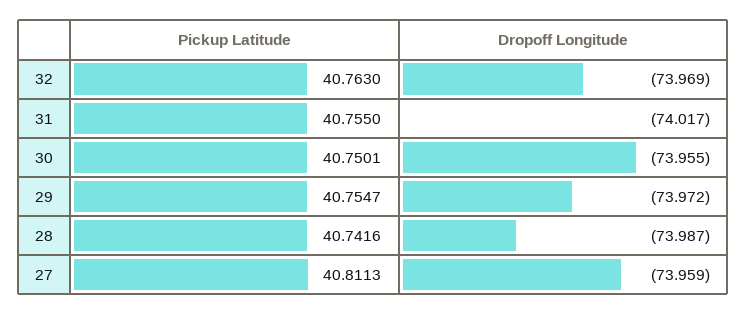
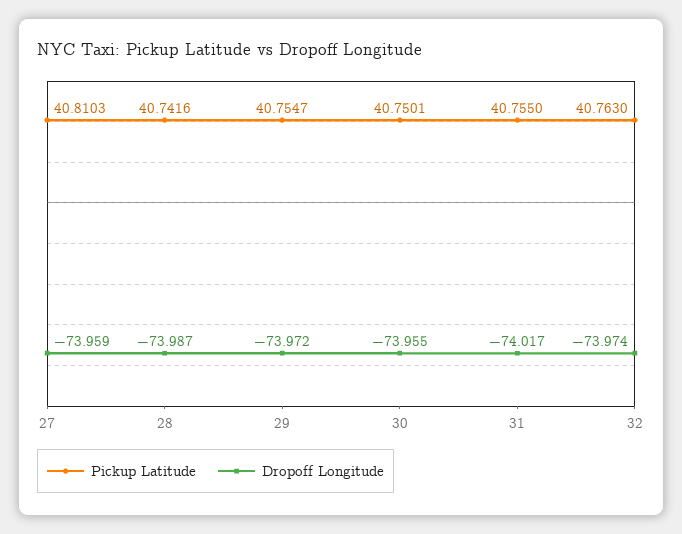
Dropoff Longitude, 32: -73.969 -> -73.974
Pickup Latitude, 27: 40.8113 -> 40.8103

